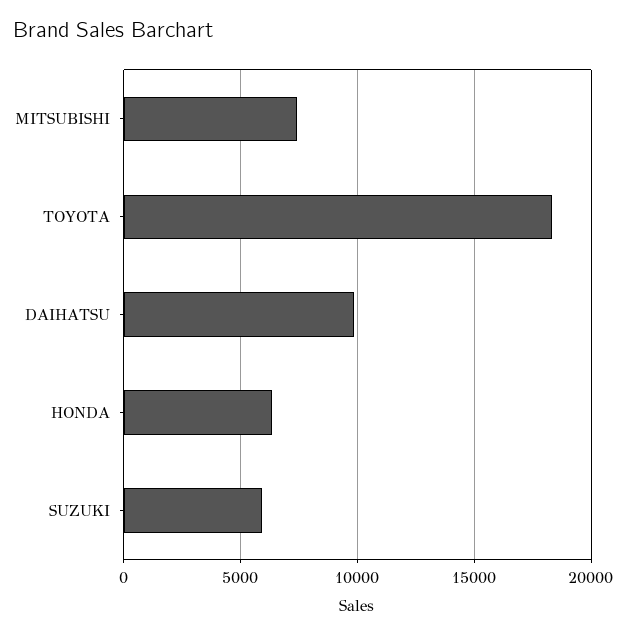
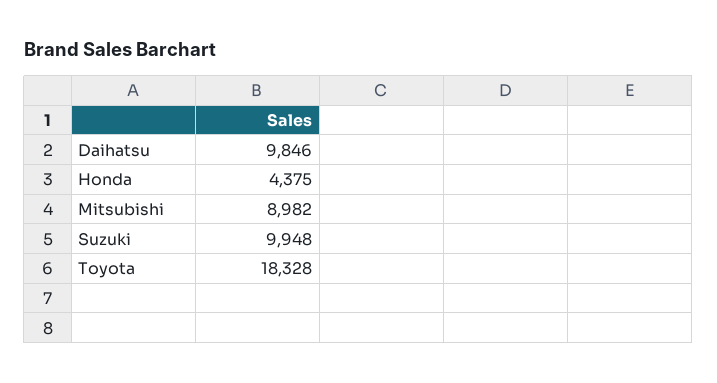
MITSUBISHI: 7500 -> 8982
HONDA: 6500 -> 4375
SUZUKI: 6000 -> 9948

